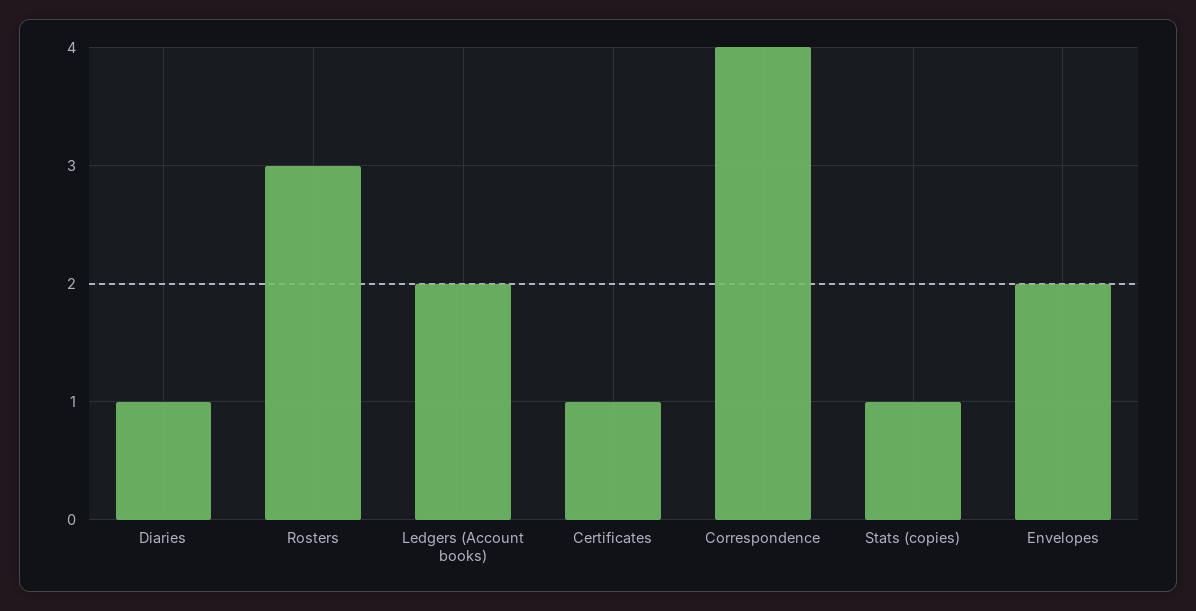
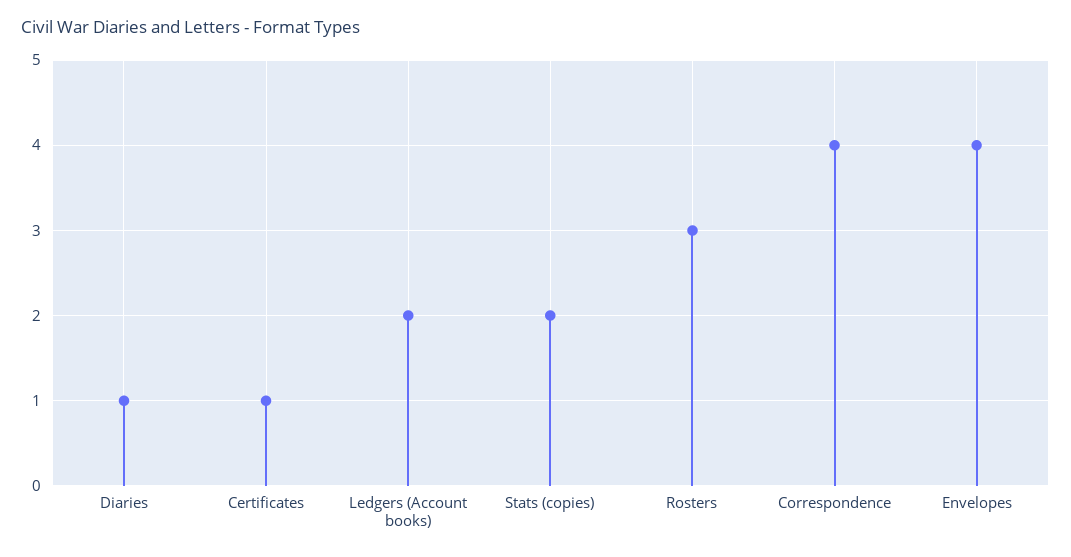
Stats (copies): 1 -> 2
Envelopes: 2 -> 4

